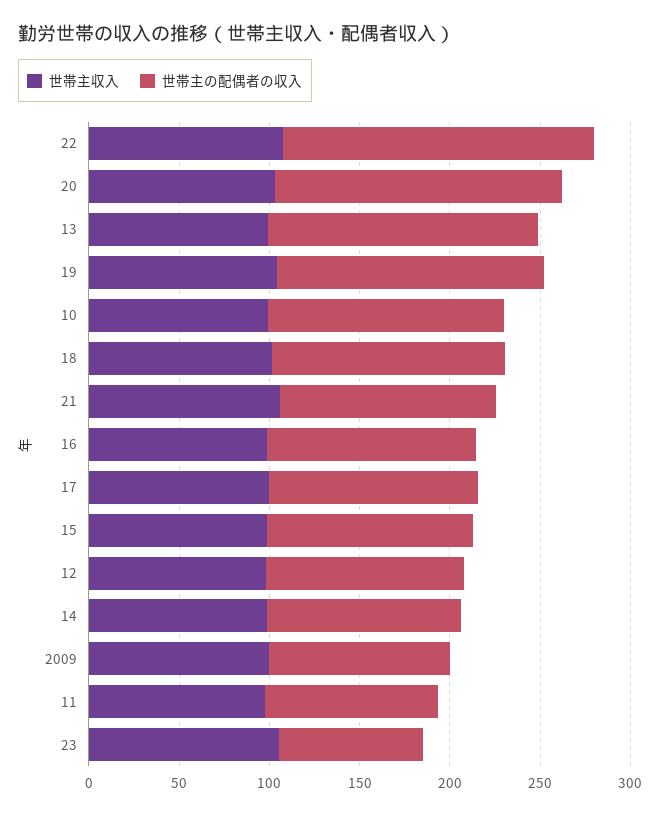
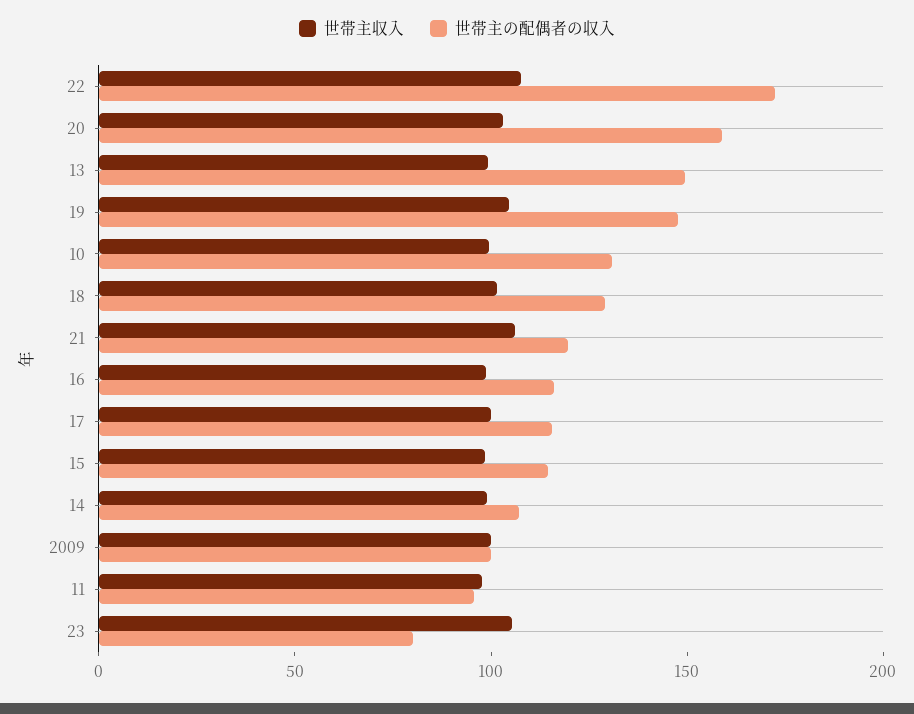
世帯主収入, 12: 100 -> none
世帯主の配偶者の収入, 12: 110 -> none

